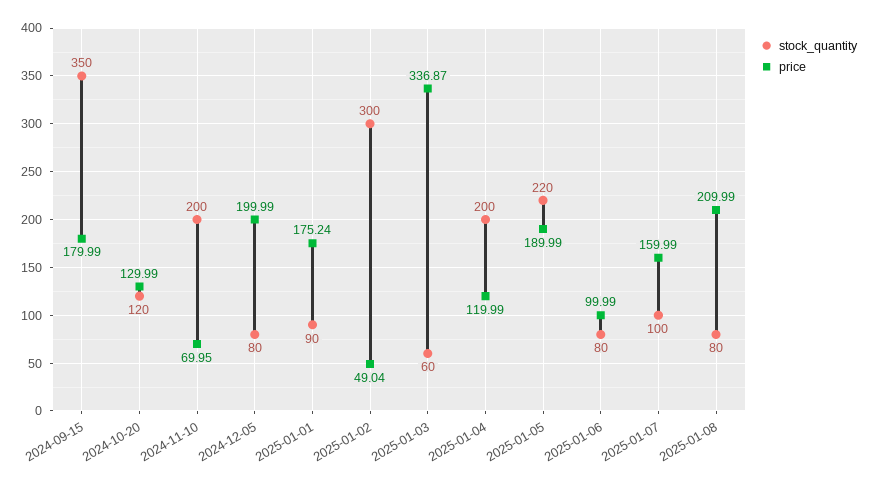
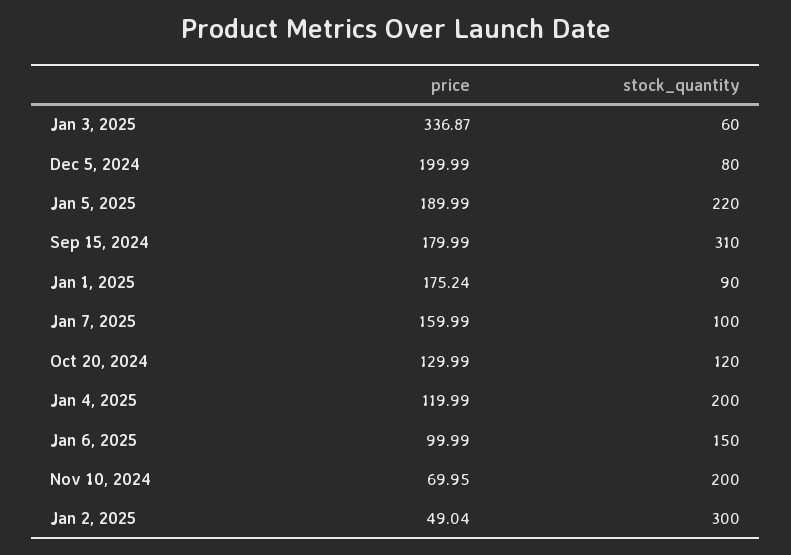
stock_quantity, 2024-09-15: 350 -> 310
stock_quantity, 2025-01-06: 80 -> 150
stock_quantity, 2025-01-08: 80 -> none
price, 2025-01-08: 209.99 -> none

